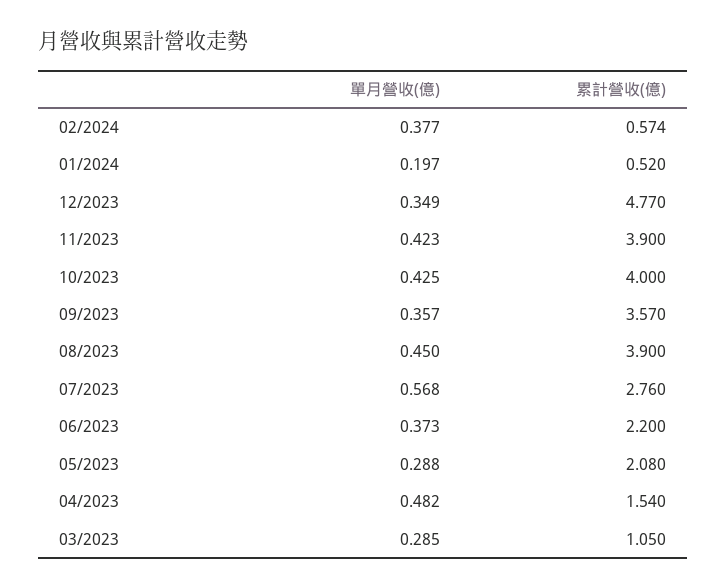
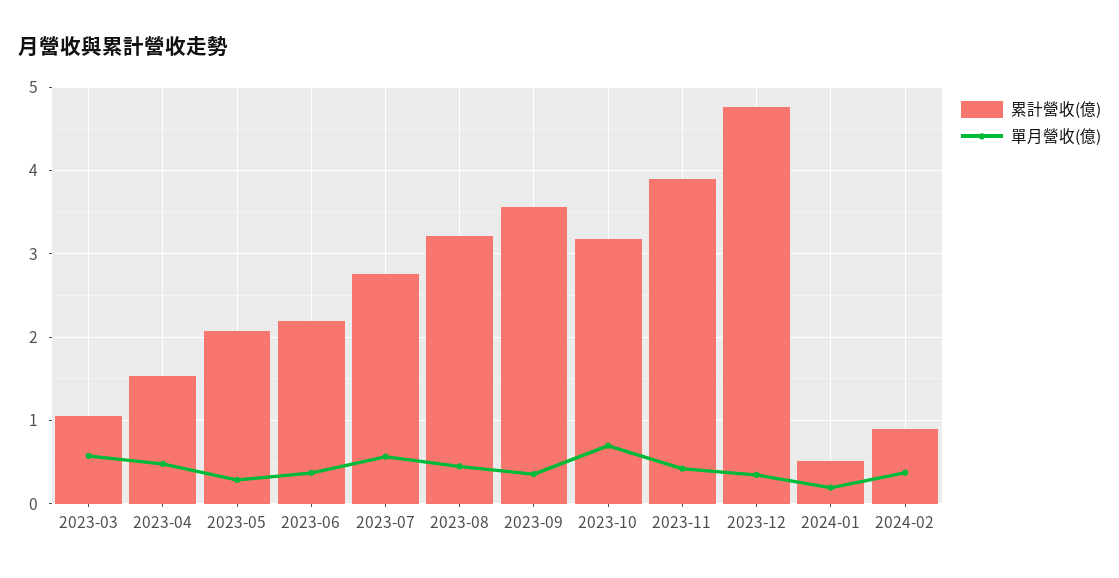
累計營收(億), 02/2024: 0.574 -> 0.9
單月營收(億), 10/2023: 0.425 -> 0.7
累計營收(億), 10/2023: 4 -> 3.2
累計營收(億), 08/2023: 3.9 -> 3.2
單月營收(億), 03/2023: 0.285 -> 0.6

